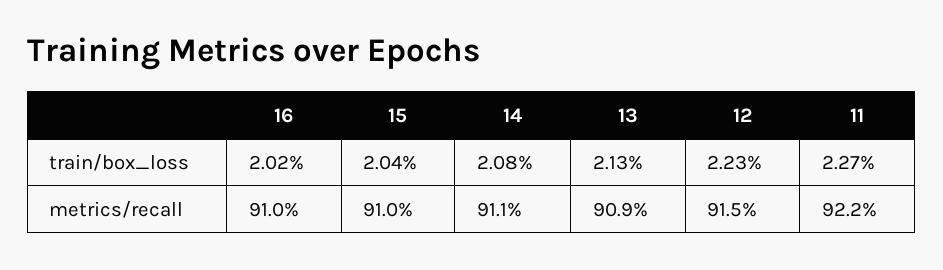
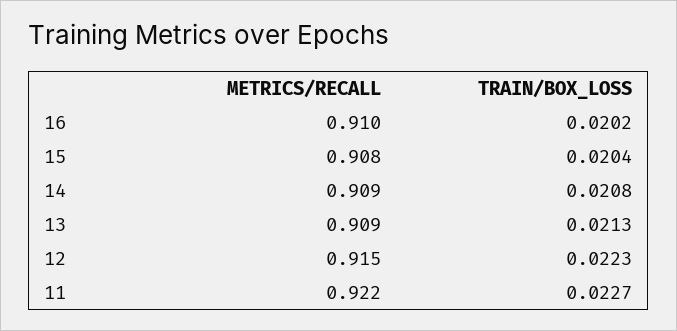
15, metrics/recall: 0.91 -> 0.908
14, metrics/recall: 0.911 -> 0.909

